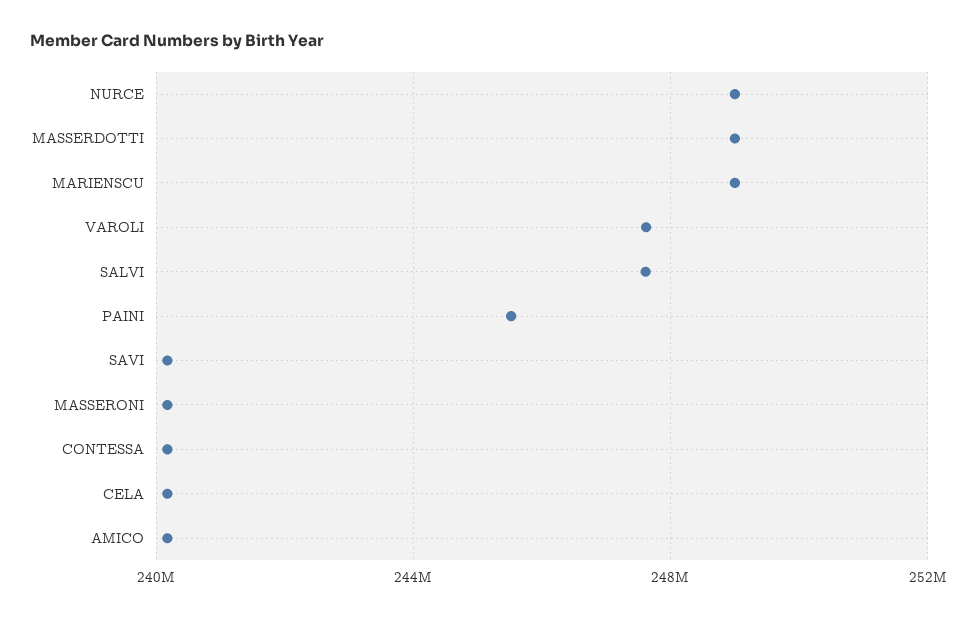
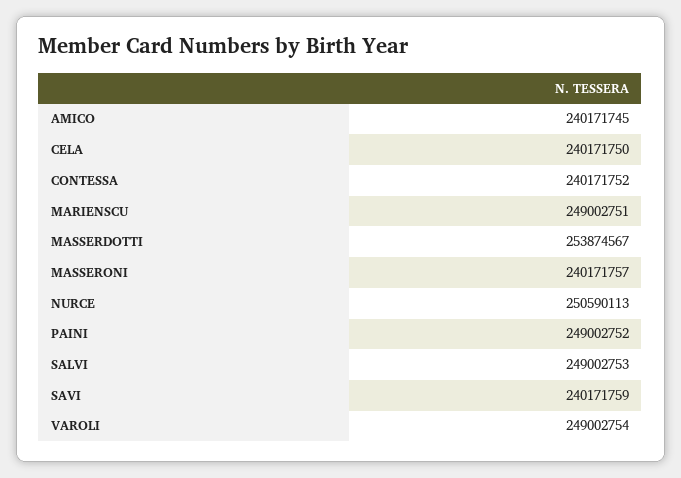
NURCE: 249000000 -> 250590113
MASSERDOTTI: 249000000 -> 253874567
VAROLI: 247500000 -> 249002754
SALVI: 247500000 -> 249002753
PAINI: 245500000 -> 249002752

